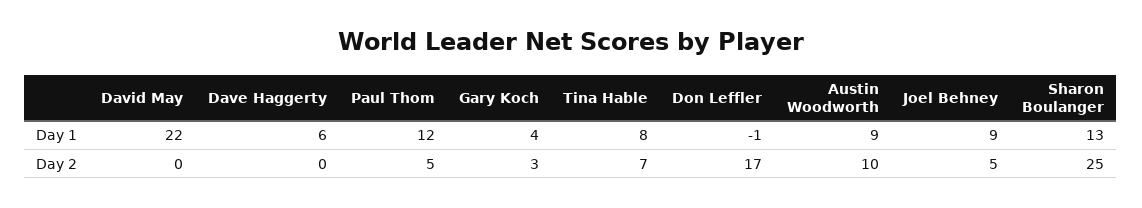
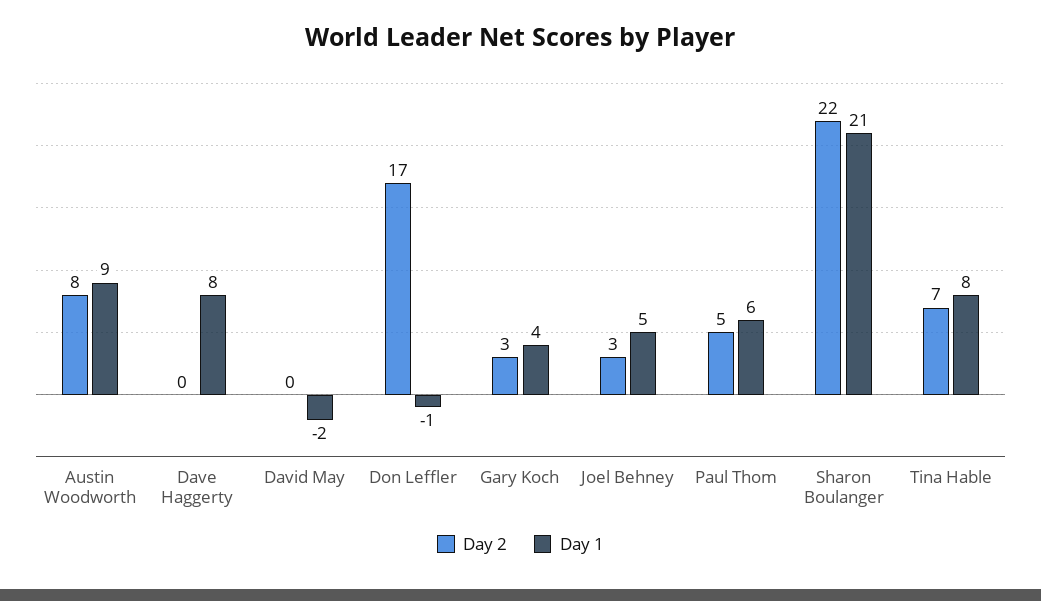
Day 1, David May: 22 -> -2
Day 1, Dave Haggerty: 6 -> 8
Day 1, Paul Thom: 12 -> 6
Day 1, Joel Behney: 9 -> 5
Day 1, Sharon Boulanger: 13 -> 21
Day 2, Austin Woodworth: 10 -> 8
Day 2, Joel Behney: 5 -> 3
Day 2, Sharon Boulanger: 25 -> 22

